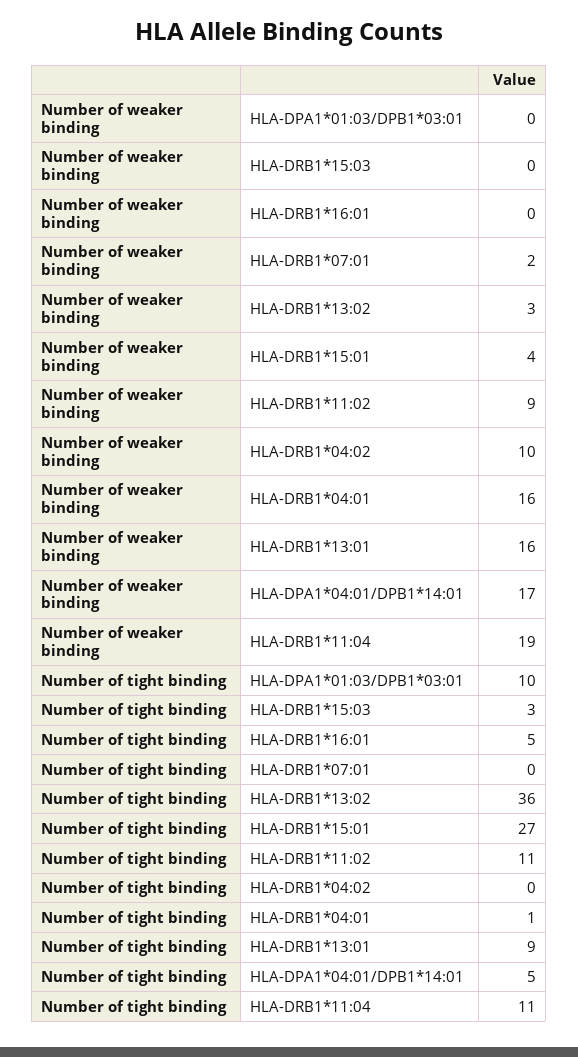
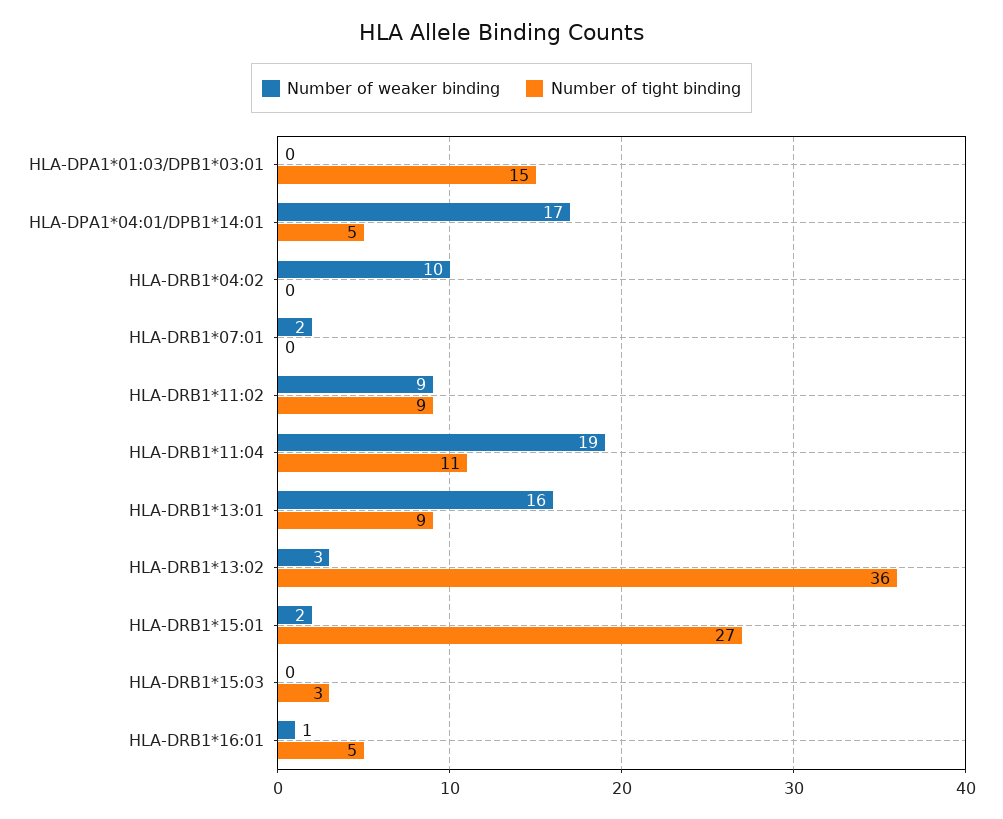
Number of weaker binding, HLA-DRB1*16:01: 0 -> 1
Number of weaker binding, HLA-DRB1*15:01: 4 -> 2
Number of weaker binding, HLA-DRB1*04:01: 16 -> none
Number of tight binding, HLA-DPA1*01:03/DPB1*03:01: 10 -> 15
Number of tight binding, HLA-DRB1*11:02: 11 -> 9
Number of tight binding, HLA-DRB1*04:01: 1 -> none

